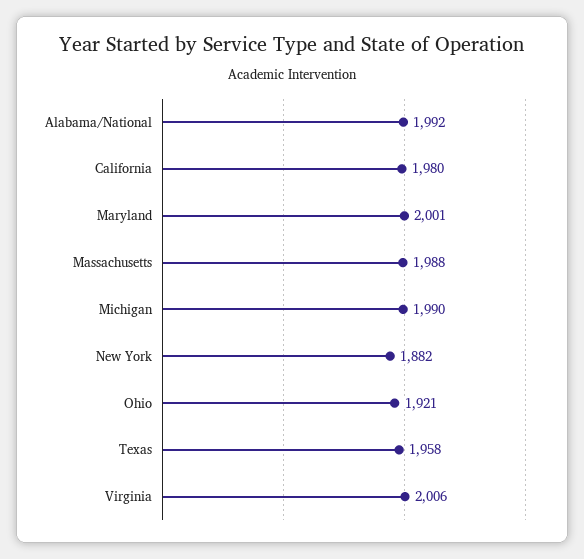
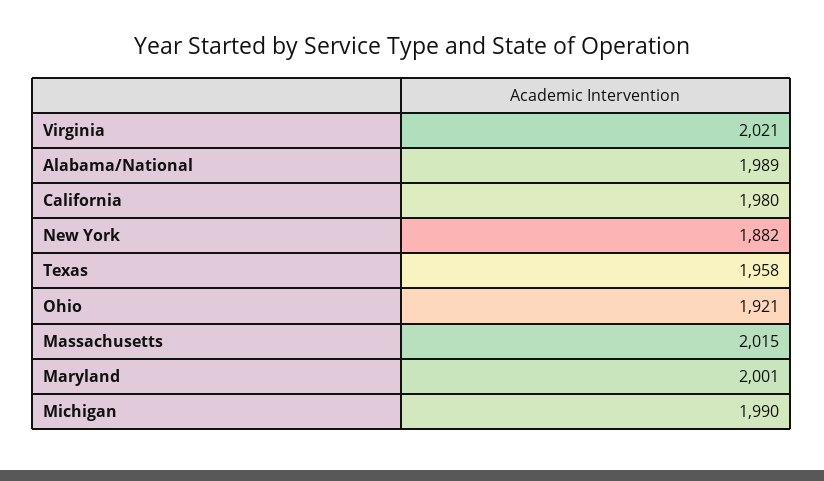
Alabama/National: 1992 -> 1989
Massachusetts: 1988 -> 2015
Virginia: 2006 -> 2021

